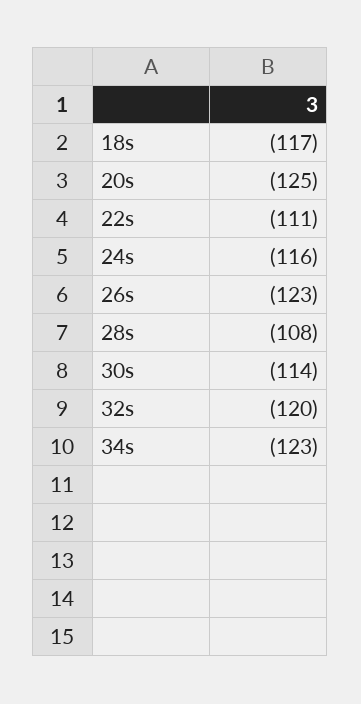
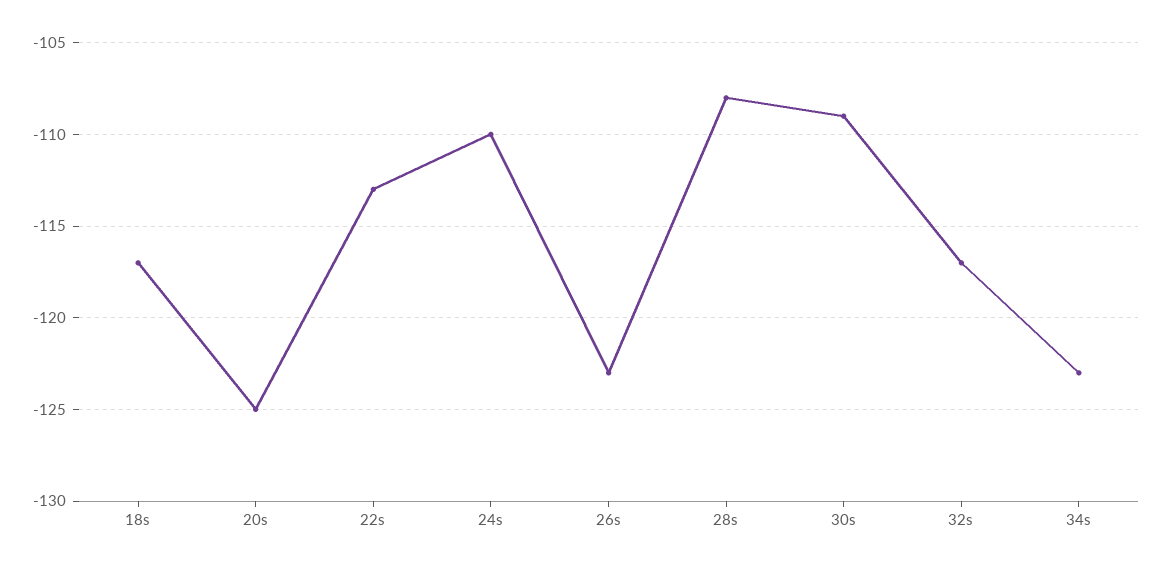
22s: -111 -> -113
24s: -116 -> -110
30s: -114 -> -109
32s: -120 -> -117

